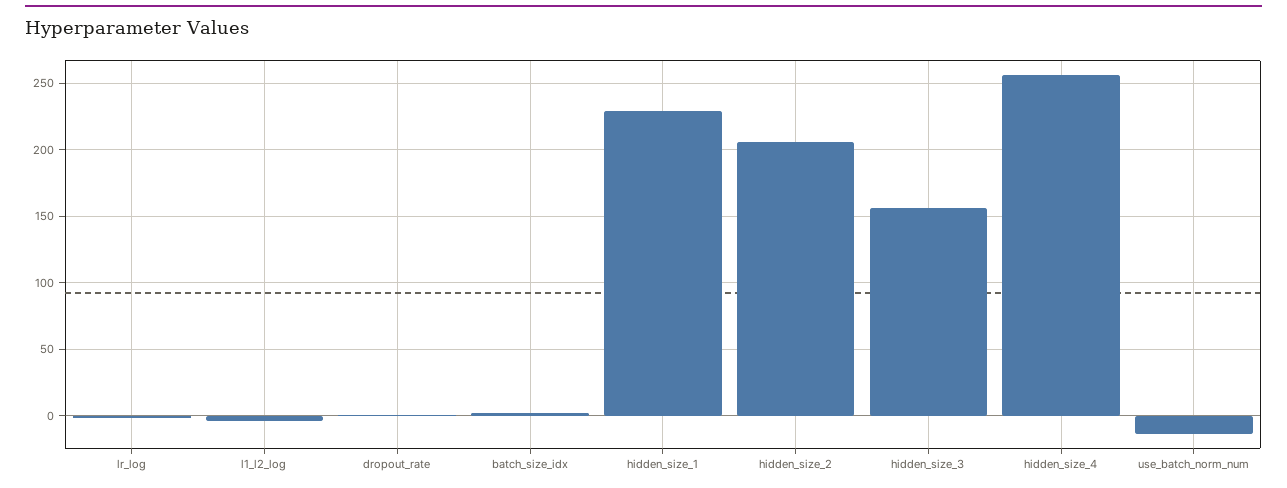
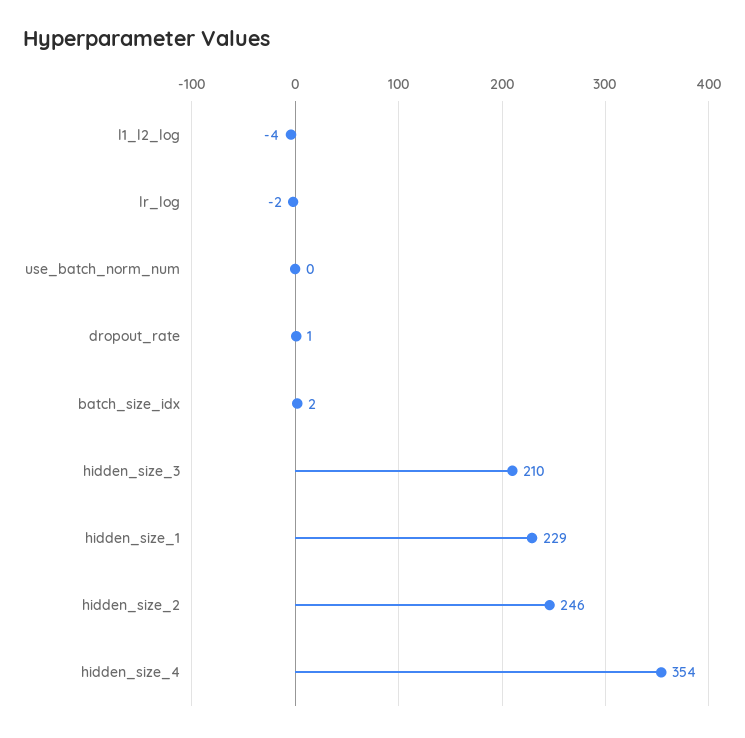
hidden_size_2: 205 -> 246
hidden_size_3: 155 -> 210
hidden_size_4: 255 -> 354
use_batch_norm_num: -15 -> 0

